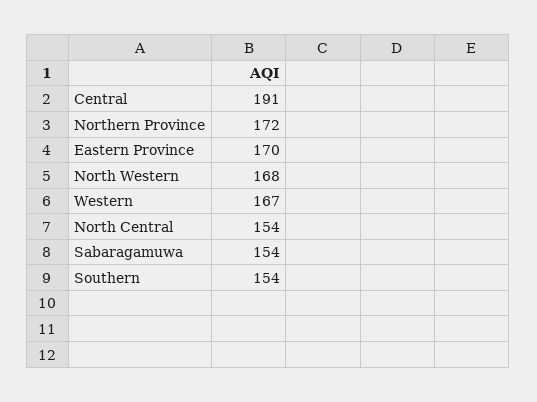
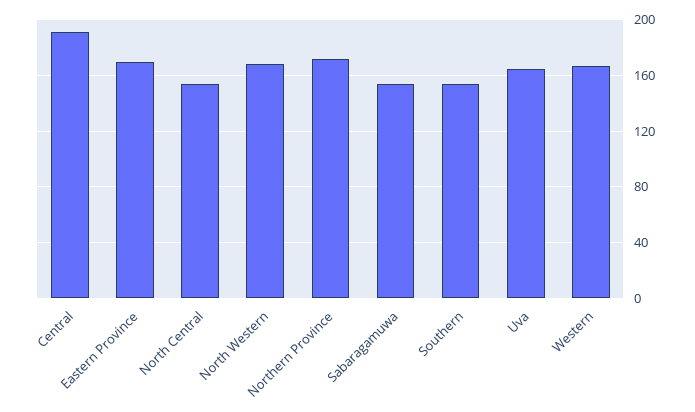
Uva: none -> 165

